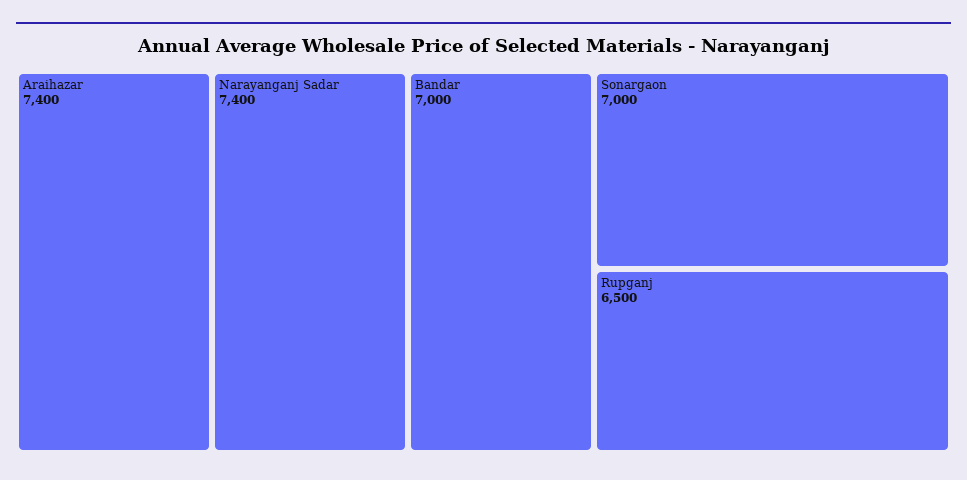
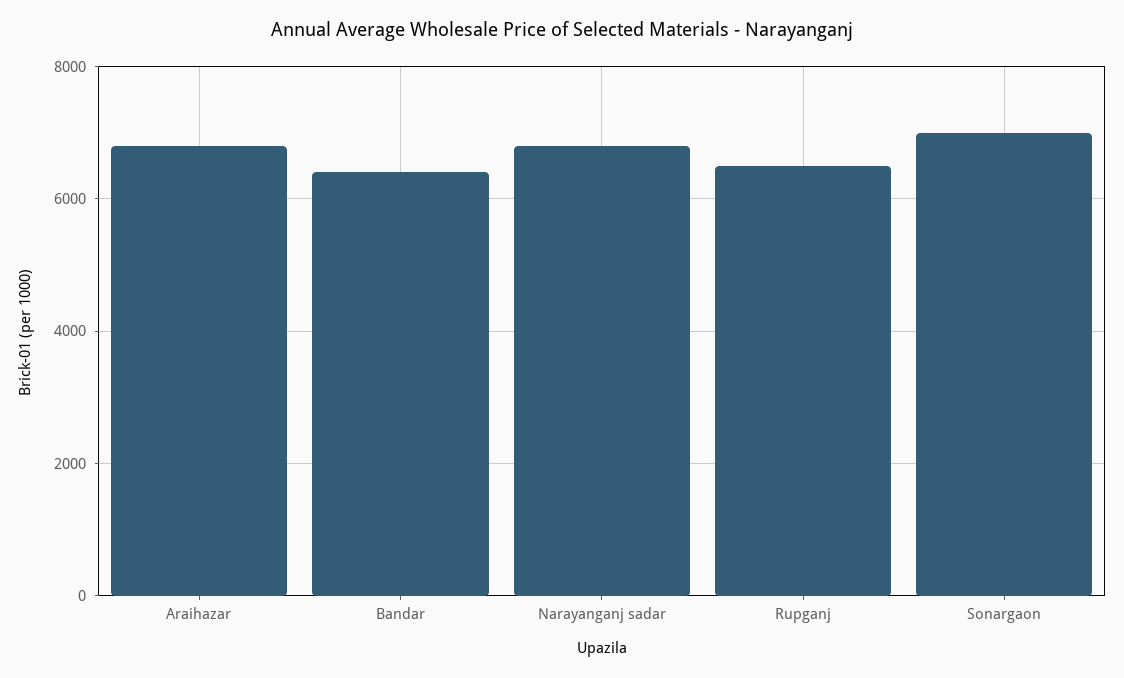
Araihazar: 7400 -> 6800
Narayanganj Sadar: 7400 -> 6800
Bandar: 7000 -> 6400

